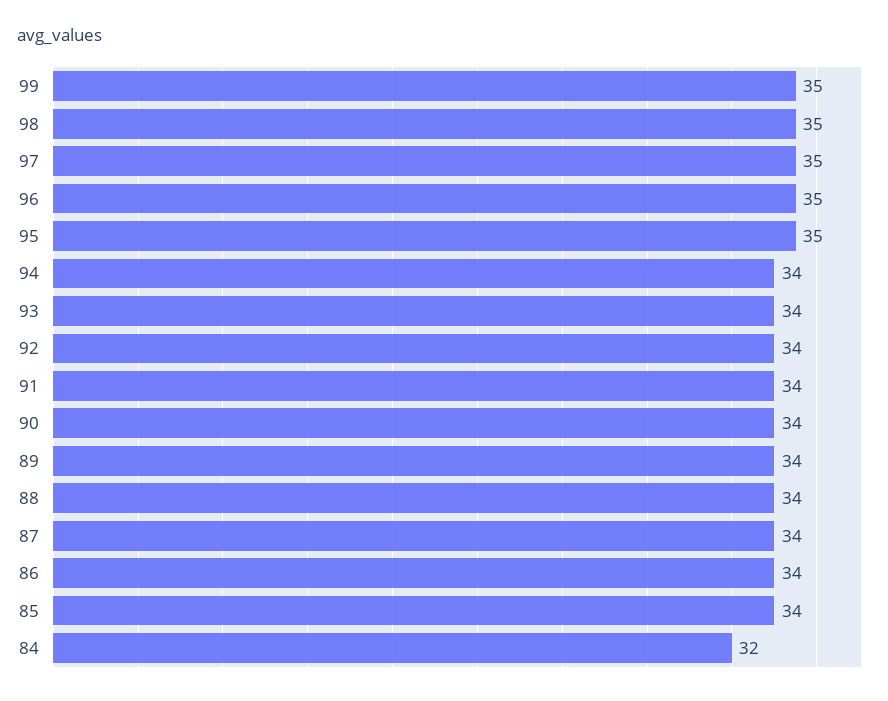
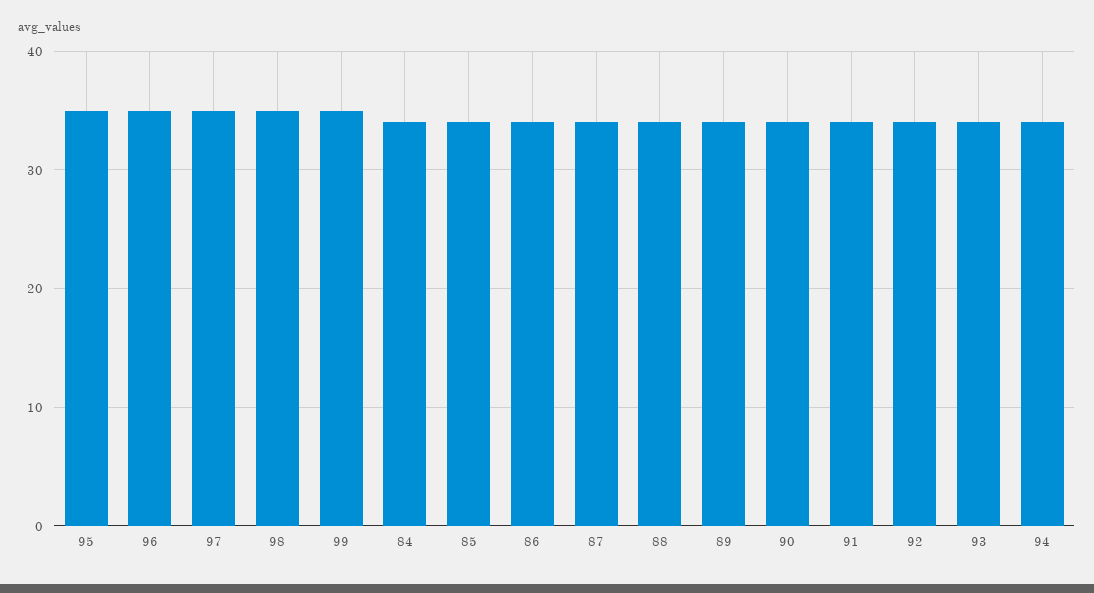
84: 32 -> 34

